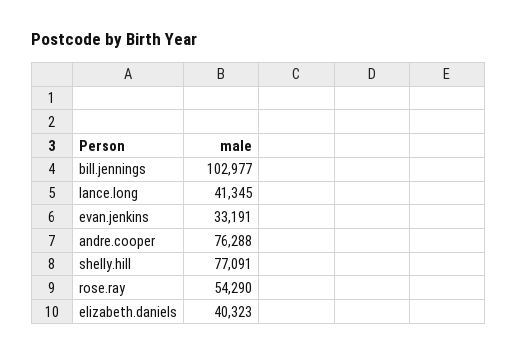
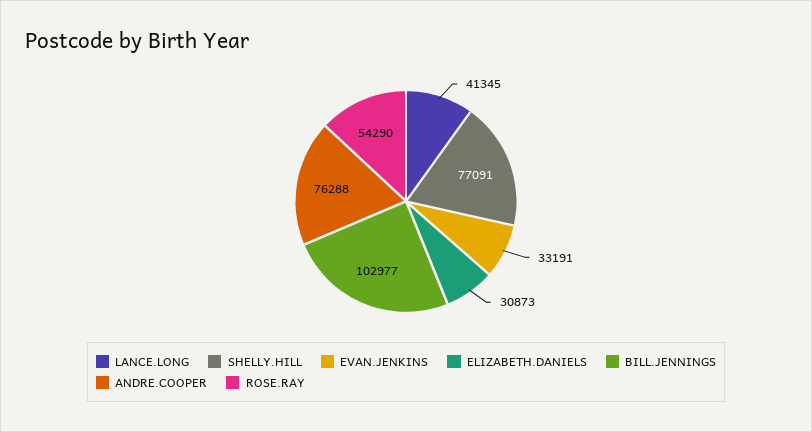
elizabeth.daniels: 40323 -> 30873

